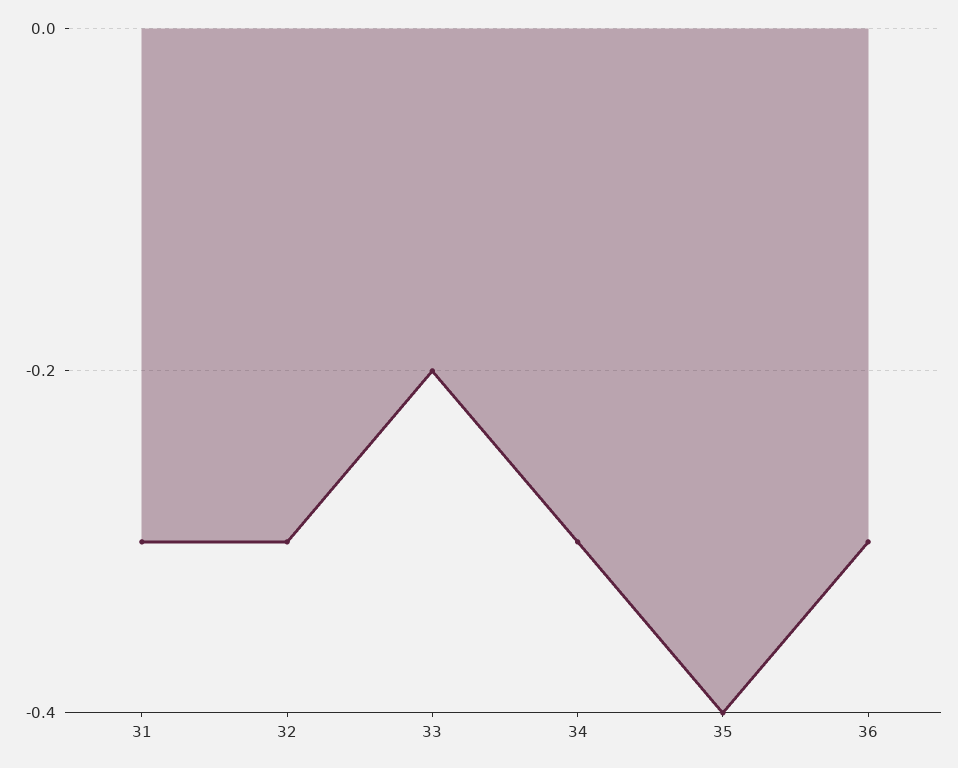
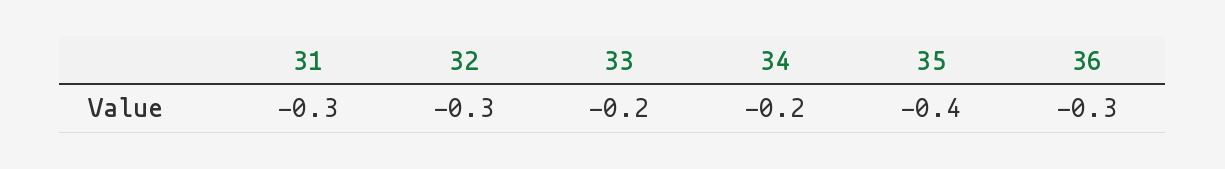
34: -0.3 -> -0.2

